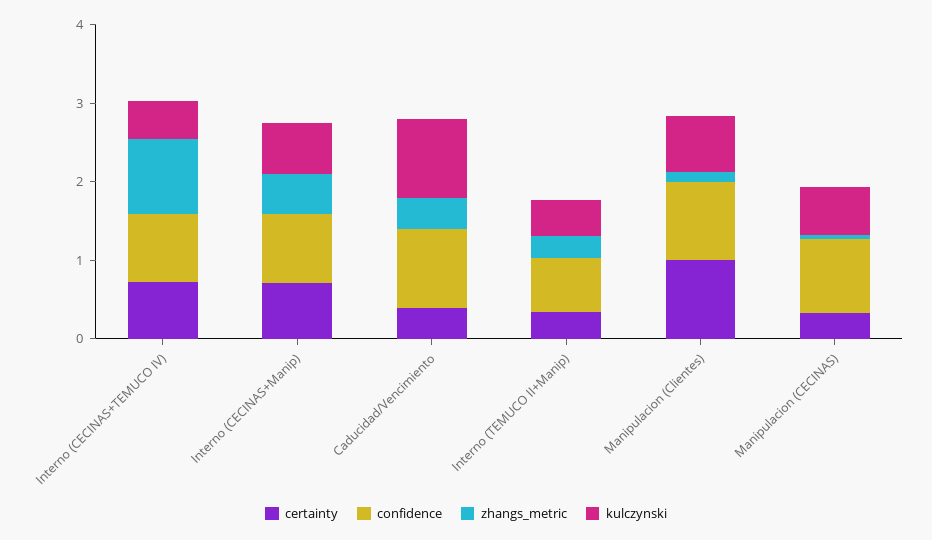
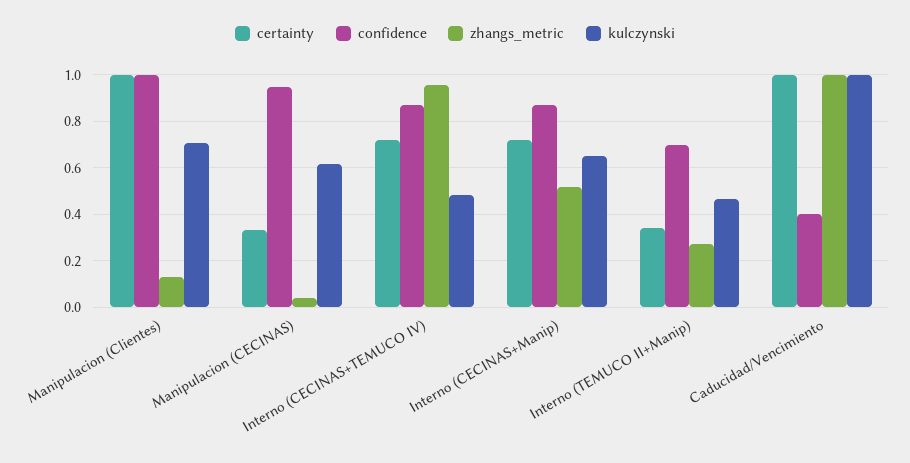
certainty, Caducidad/Vencimiento: 0.4 -> 1
confidence, Caducidad/Vencimiento: 1 -> 0.4
zhangs_metric, Caducidad/Vencimiento: 0.4 -> 1

